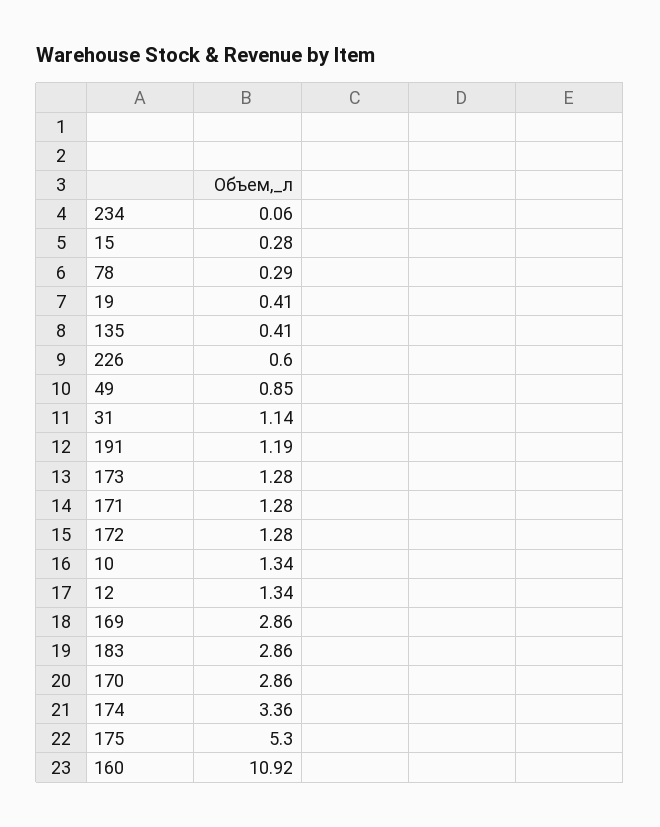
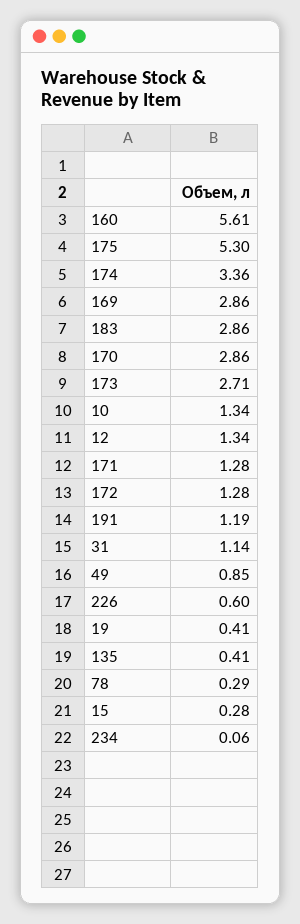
173: 1.28 -> 2.71
160: 10.92 -> 5.61

